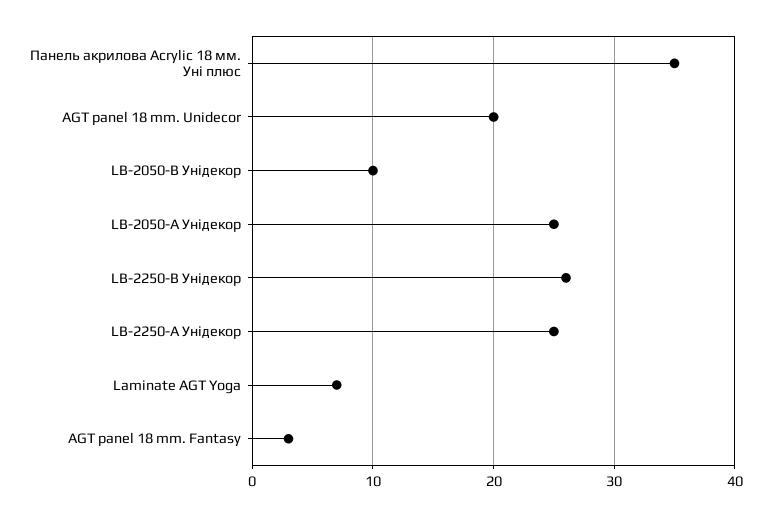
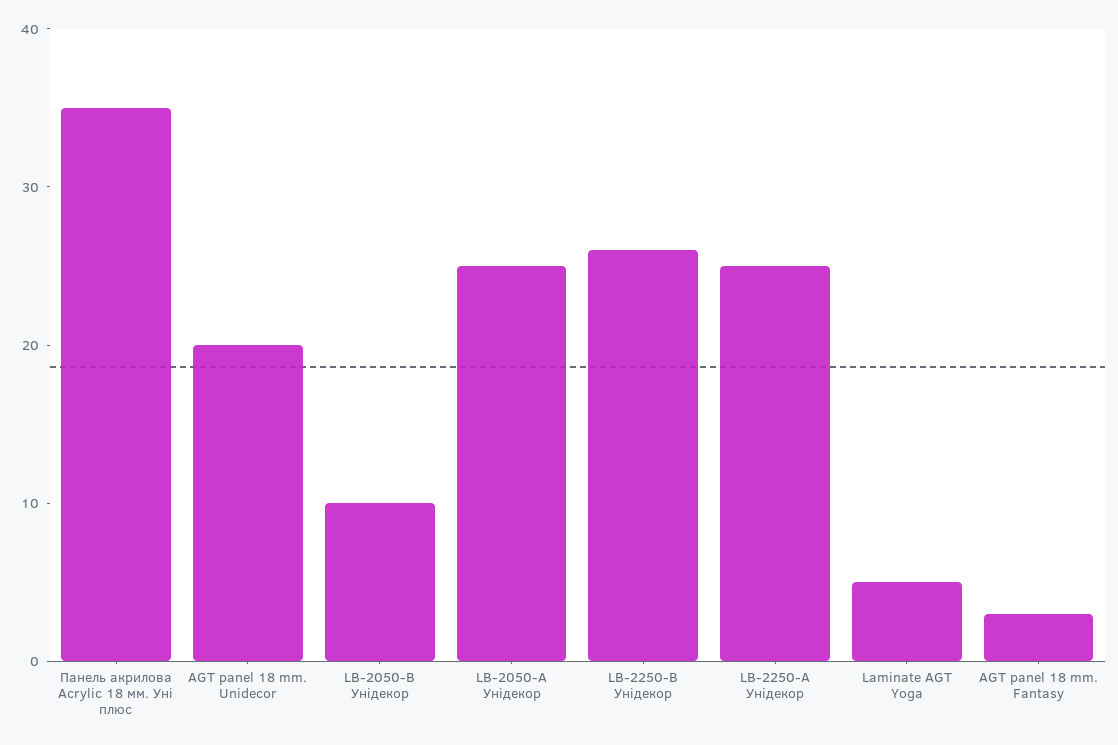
Laminate AGT Yoga: 7 -> 5

